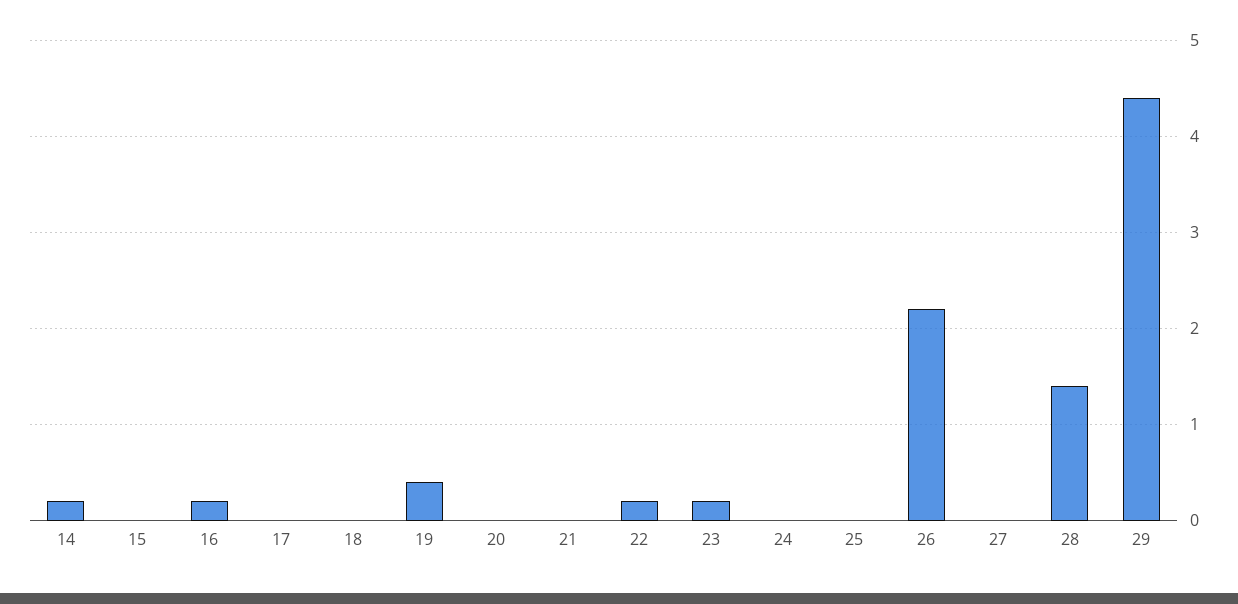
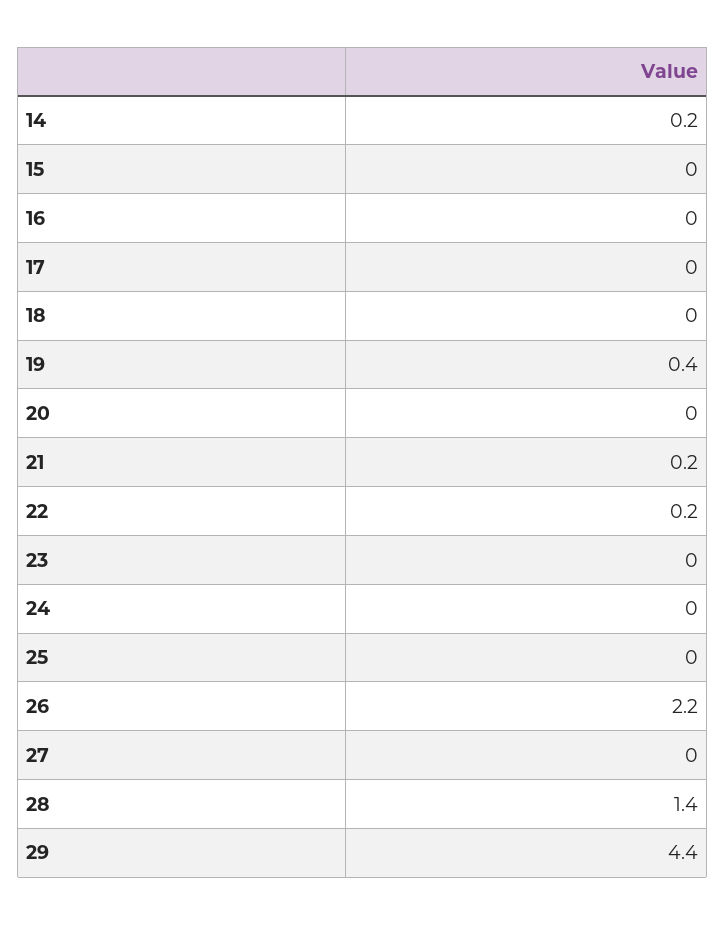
16: 0.2 -> 0
21: 0 -> 0.2
23: 0.2 -> 0

